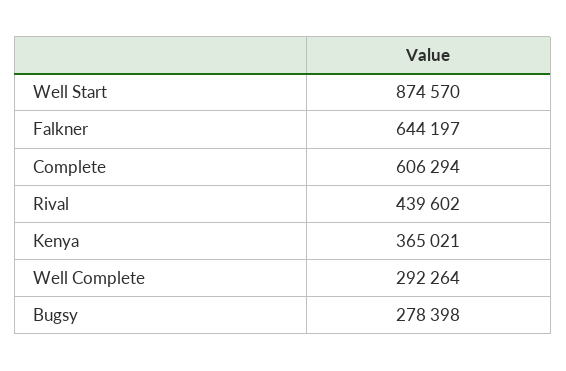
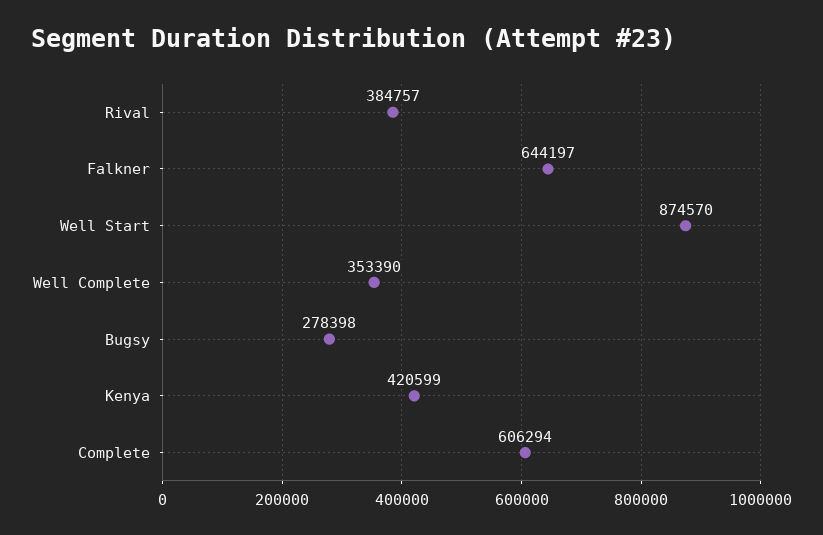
Rival: 439602 -> 384757
Kenya: 365021 -> 420599
Well Complete: 292264 -> 353390

